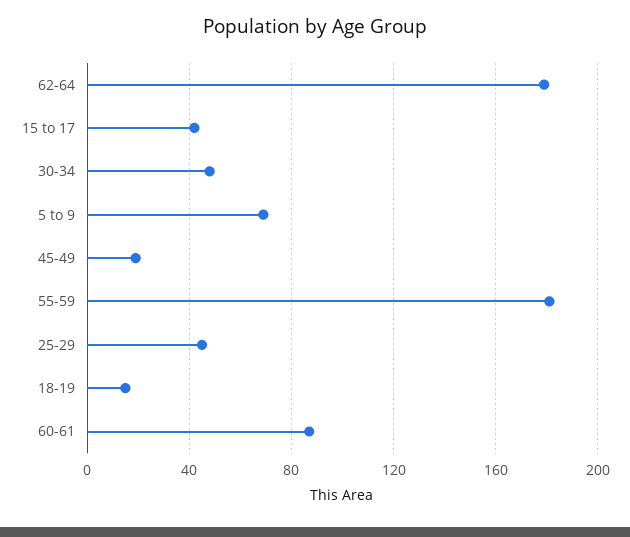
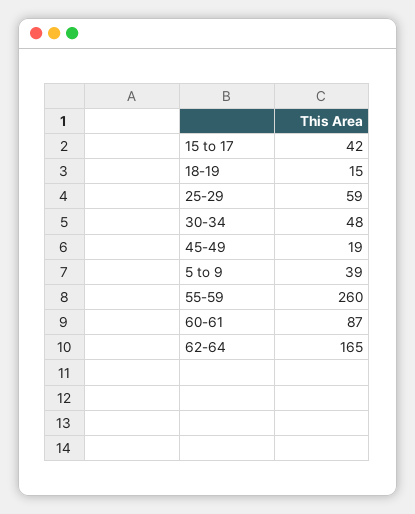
62-64: 180 -> 165
5 to 9: 70 -> 39
55-59: 180 -> 260
25-29: 45 -> 59

